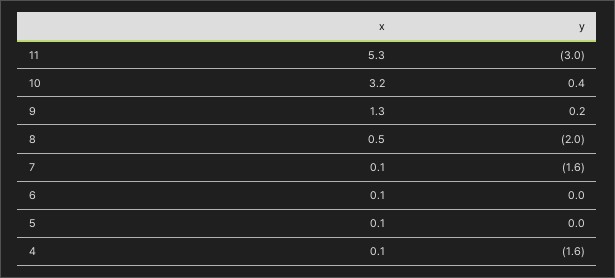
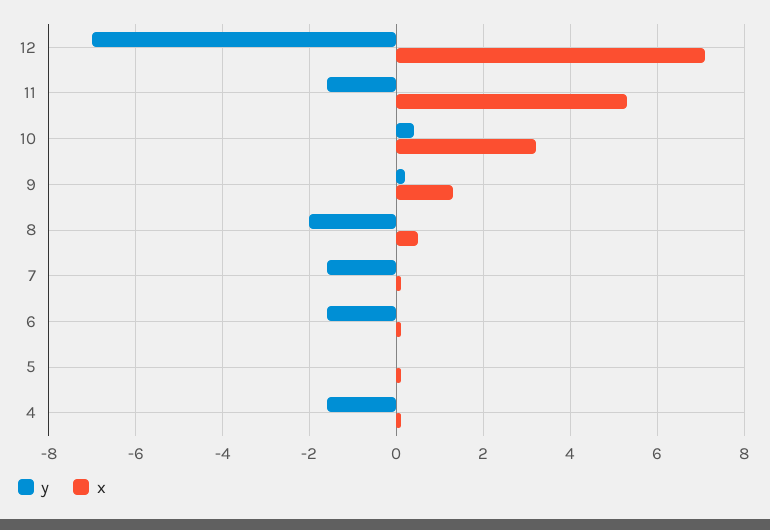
y, 11: -3 -> -1.5
y, 6: 0 -> -1.5
y, 12: none -> -7
x, 12: none -> 7

